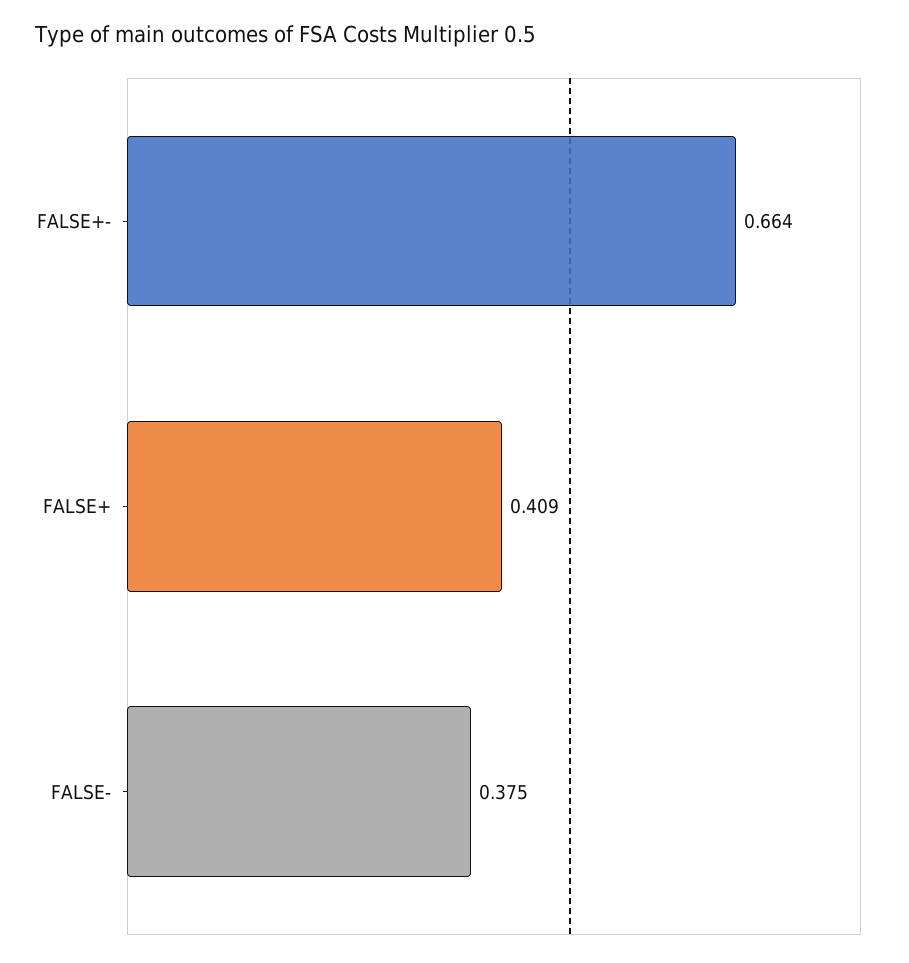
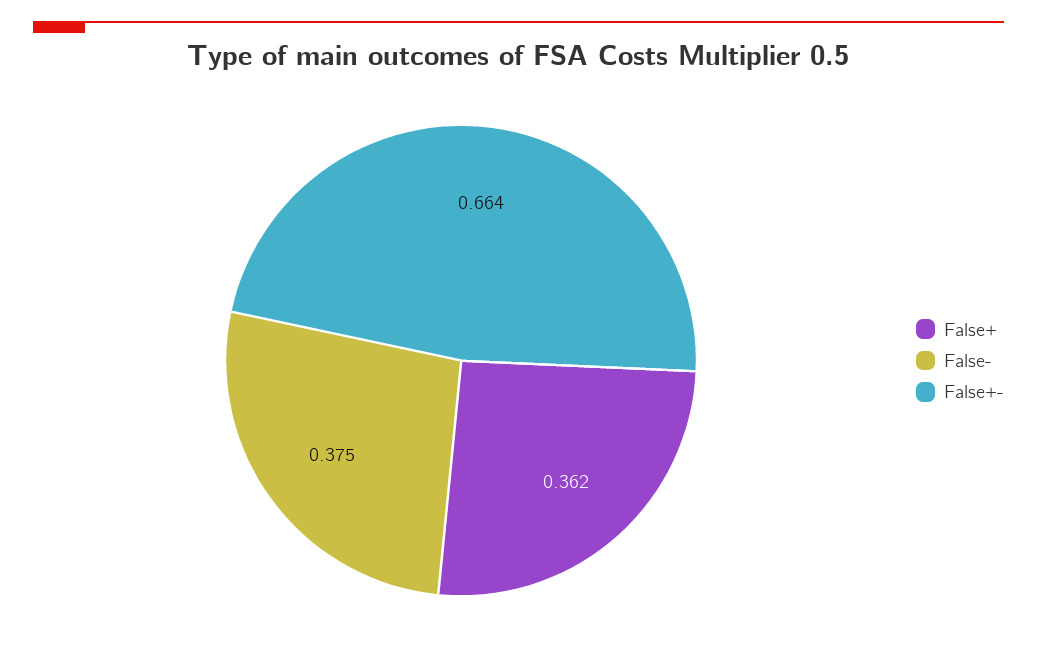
FALSE+: 0.409 -> 0.362

